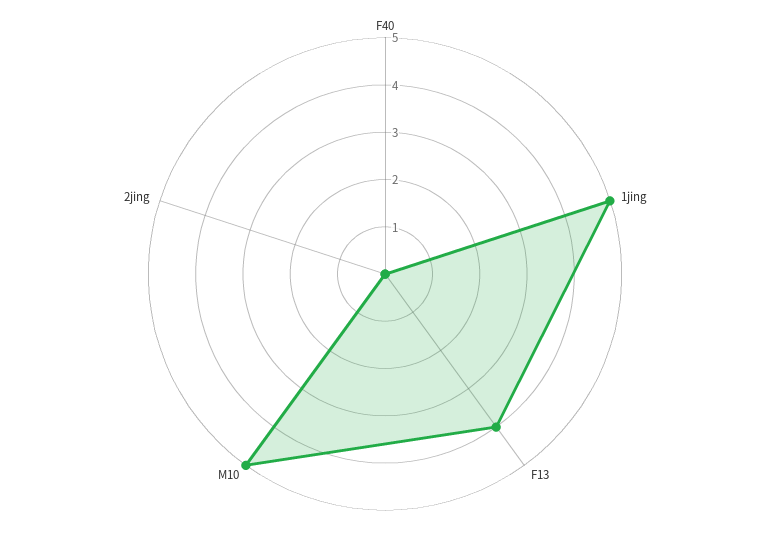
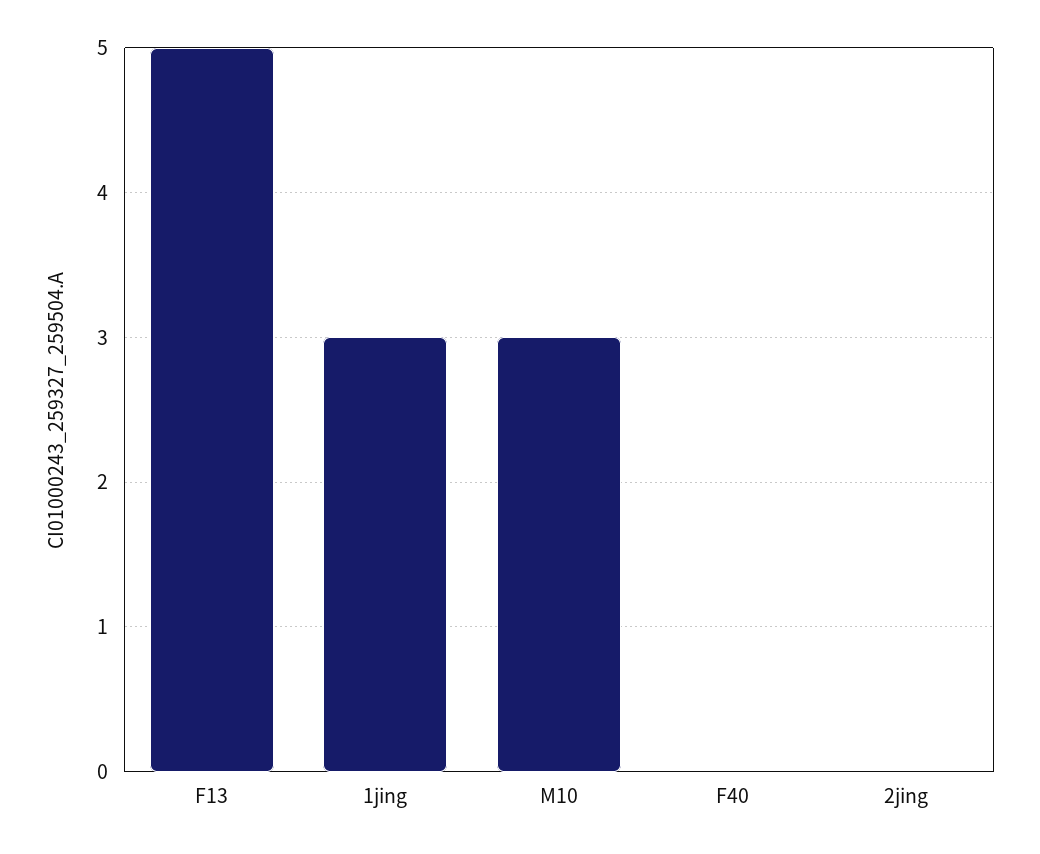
1jing: 5 -> 3
F13: 4 -> 5
M10: 5 -> 3

